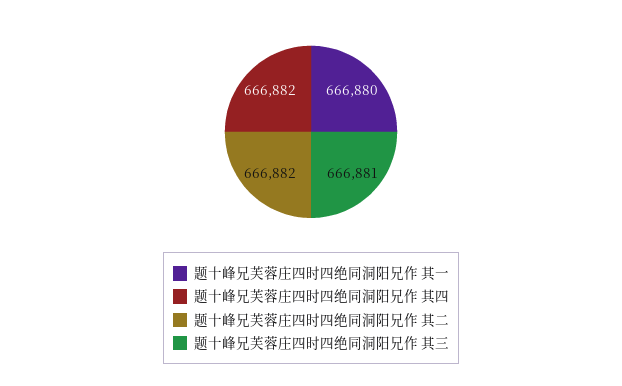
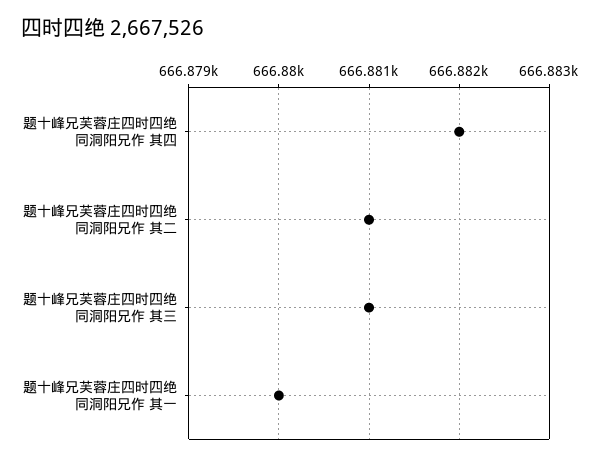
题十峰兄芙蓉庄四时四绝同洞阳兄作 其二: 666882 -> 666881

